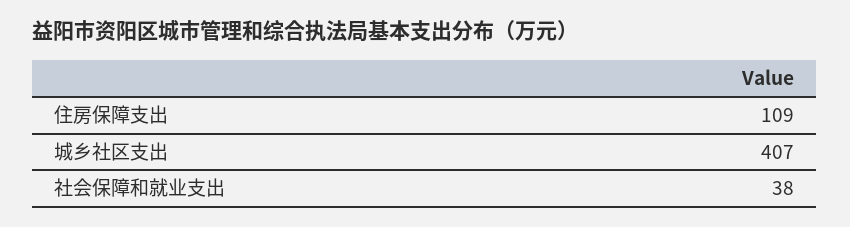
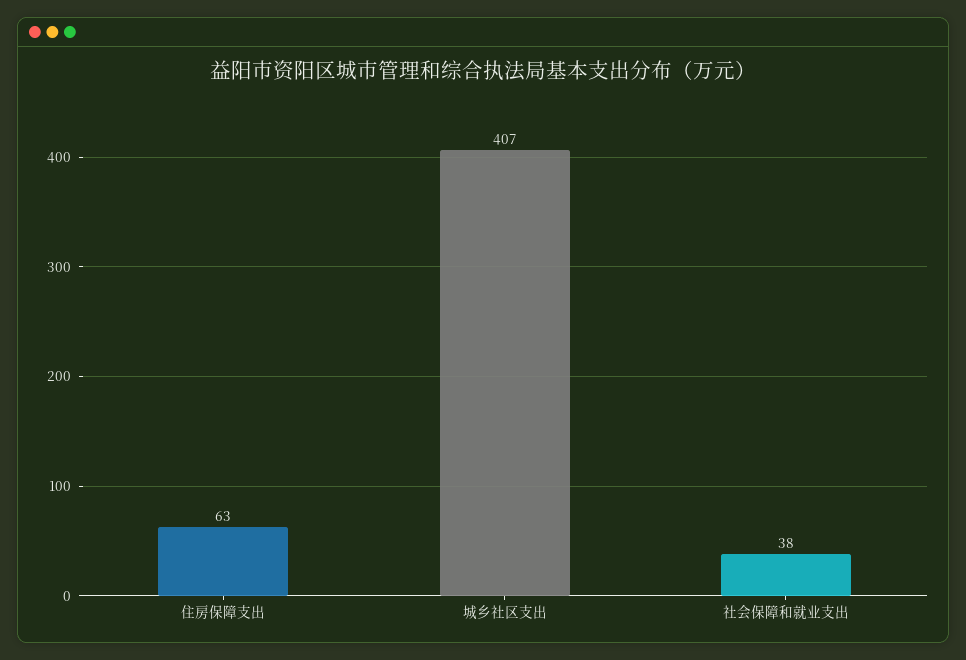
住房保障支出: 109 -> 63

